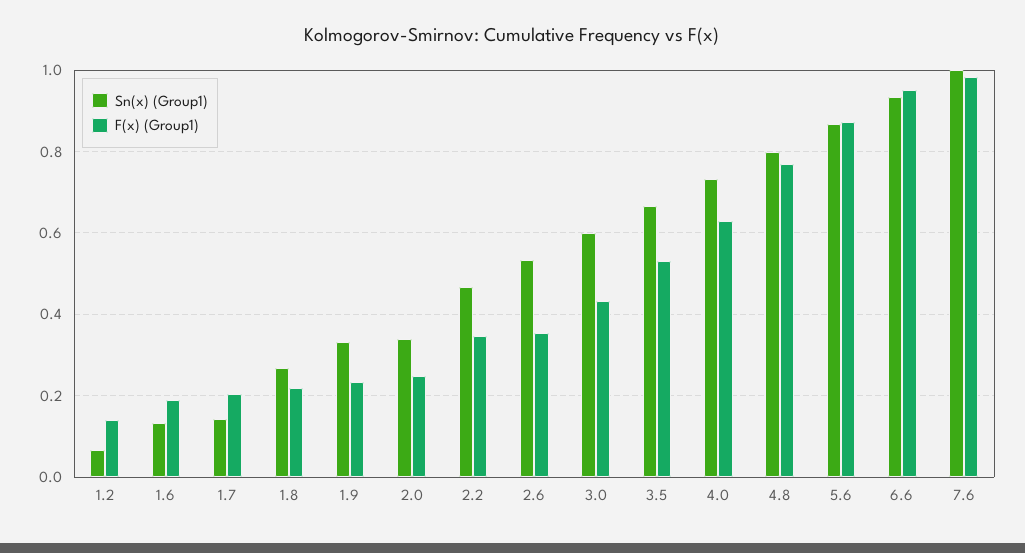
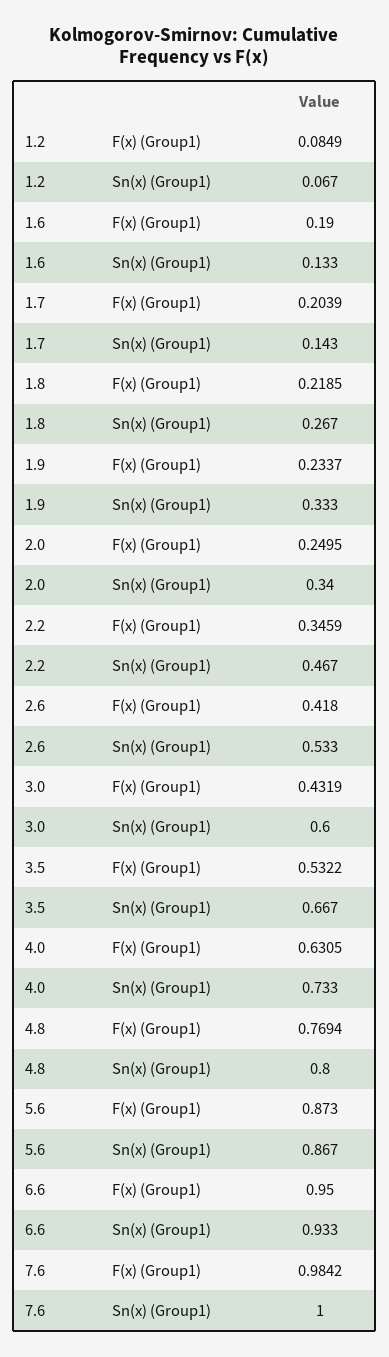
F(x) (Group1), 1.2: 0.14 -> 0.0849
F(x) (Group1), 2.6: 0.36 -> 0.418

